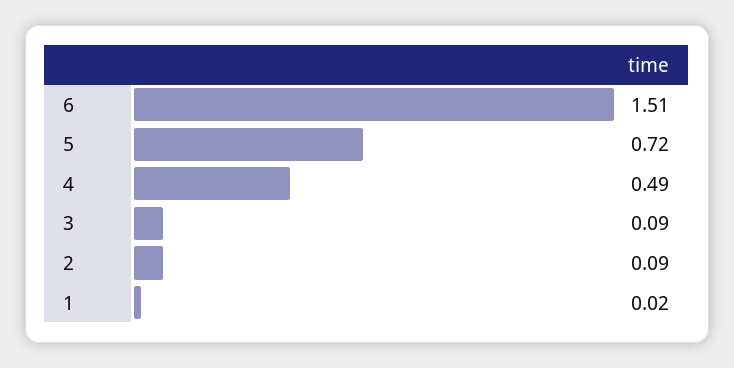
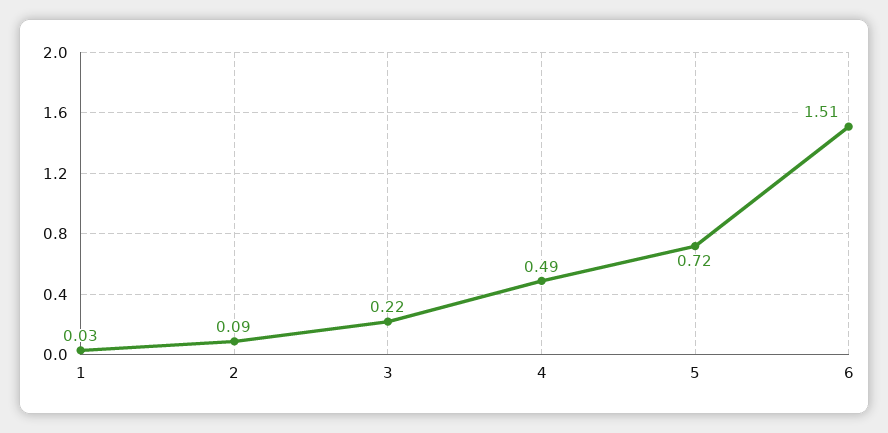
3: 0.09 -> 0.22
1: 0.02 -> 0.03

